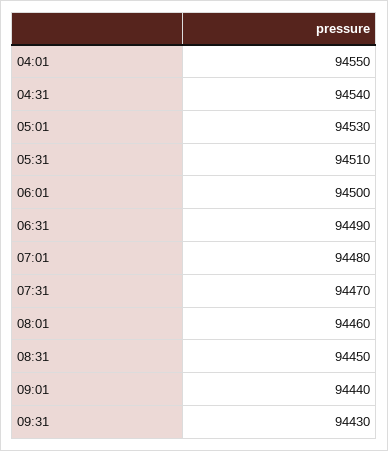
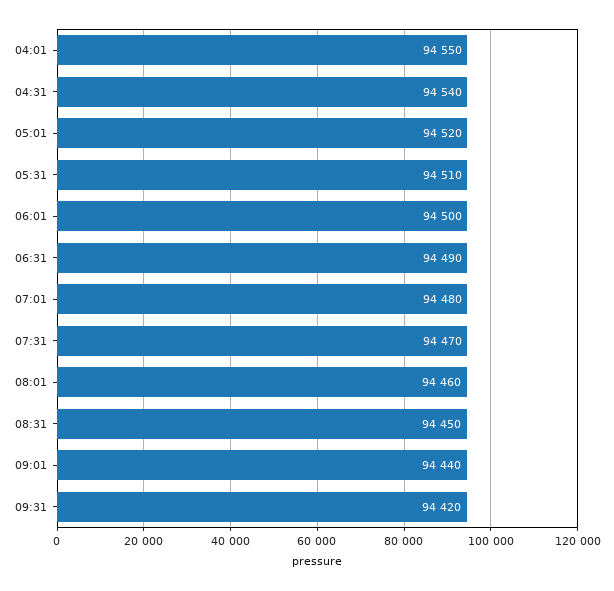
05:01: 94530 -> 94520
09:31: 94430 -> 94420

